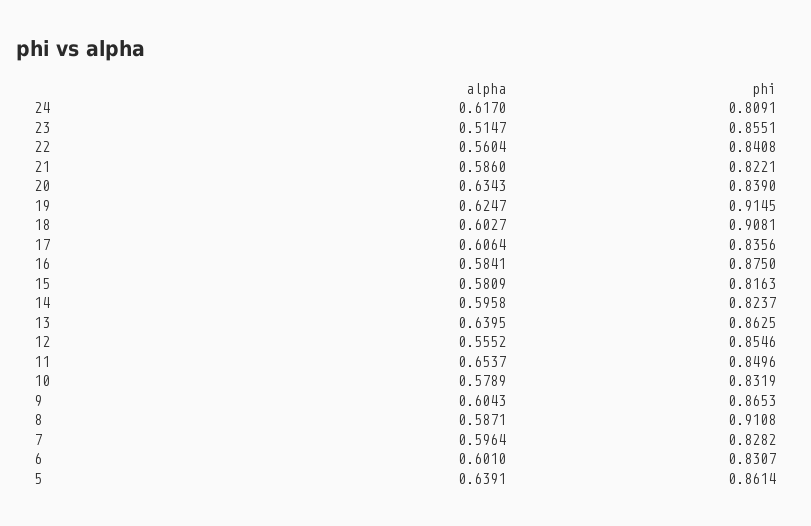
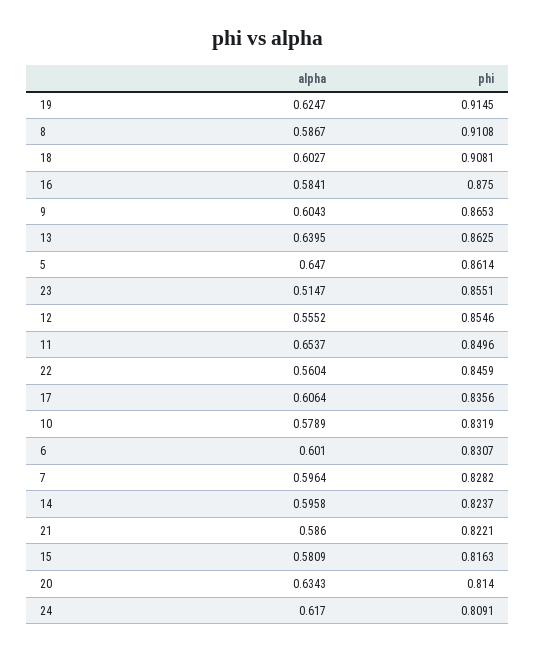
phi, 22: 0.8408 -> 0.8459
phi, 20: 0.839 -> 0.814
alpha, 8: 0.5871 -> 0.5867
alpha, 5: 0.6391 -> 0.647

